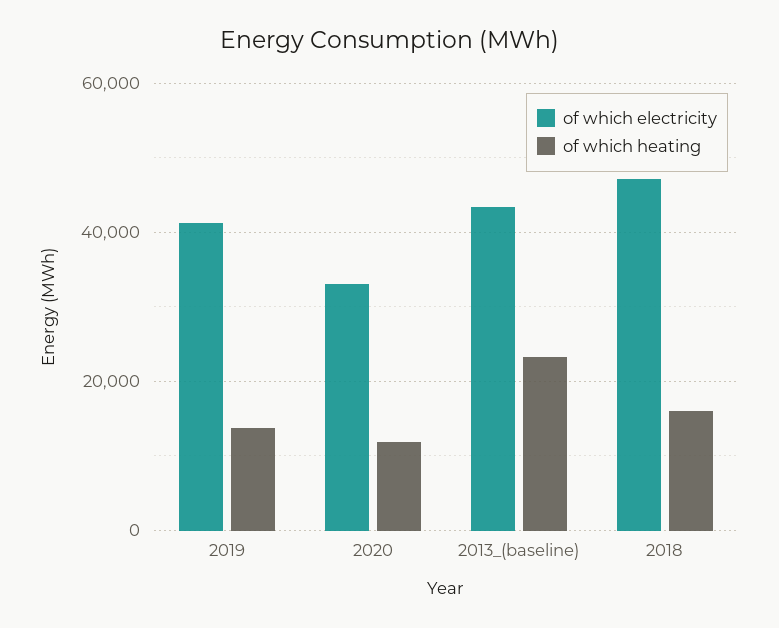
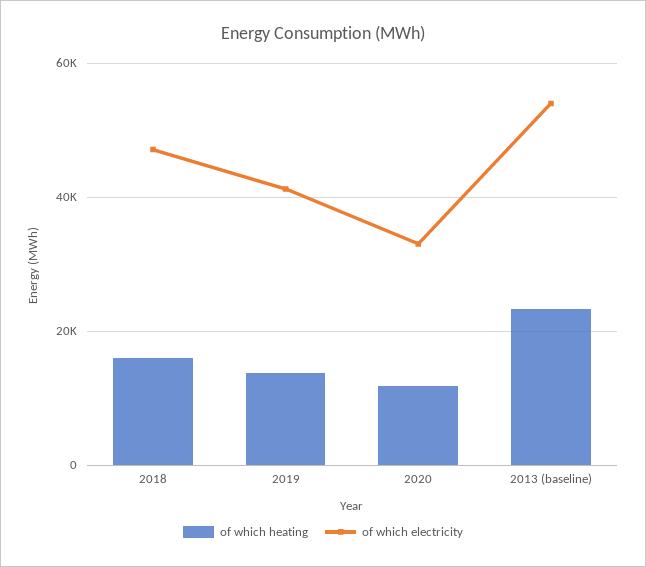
of which electricity, 2013_(baseline): 44000 -> 54000

